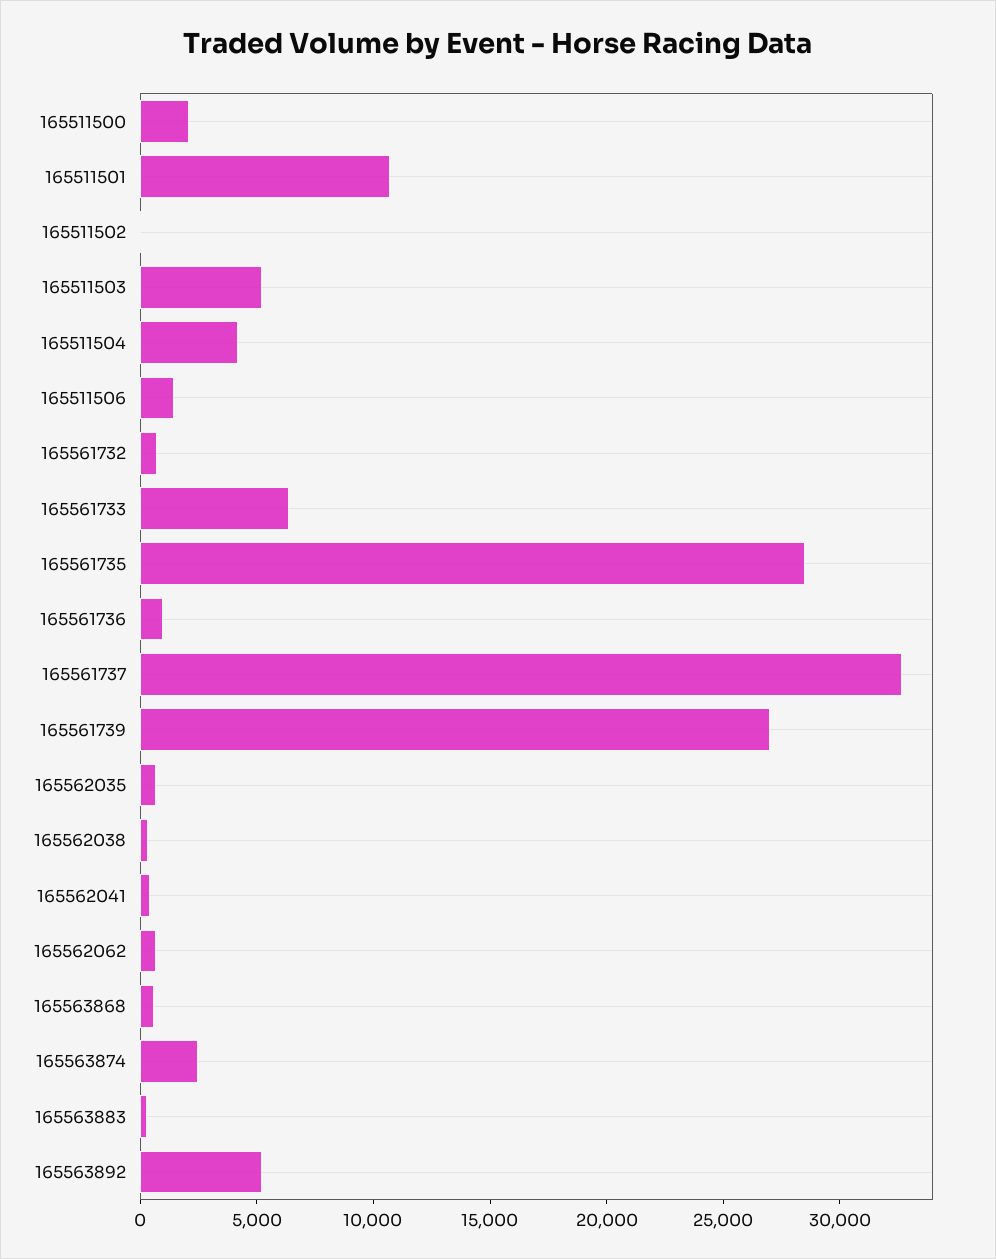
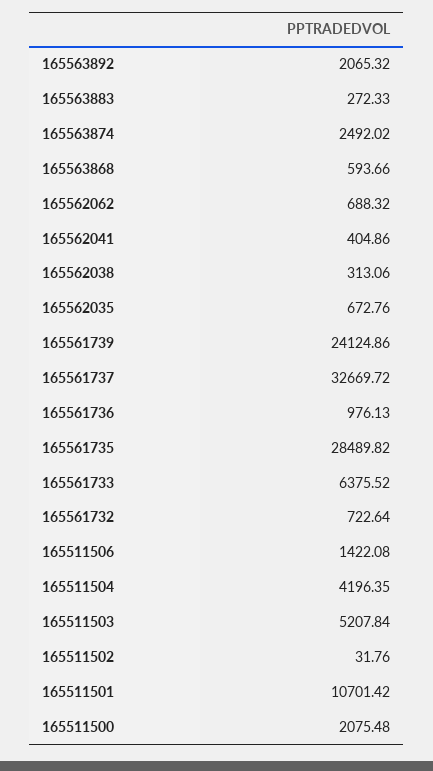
165561739: 27000 -> 24124.86
165563892: 5000 -> 2065.32

